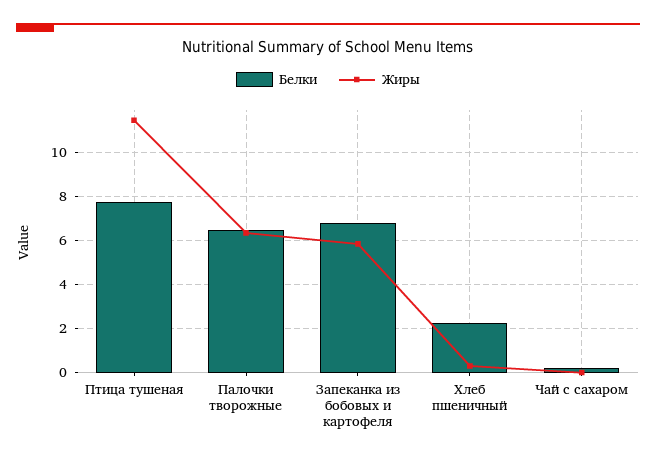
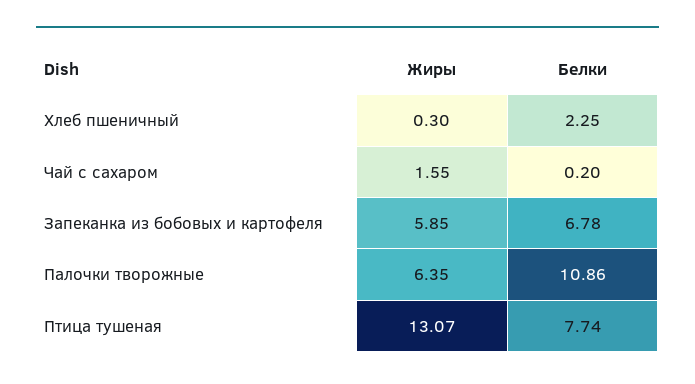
Жиры, Птица тушеная: 11.5 -> 13.07
Белки, Палочки творожные: 6.5 -> 10.86
Жиры, Чай с сахаром: 0 -> 1.55

